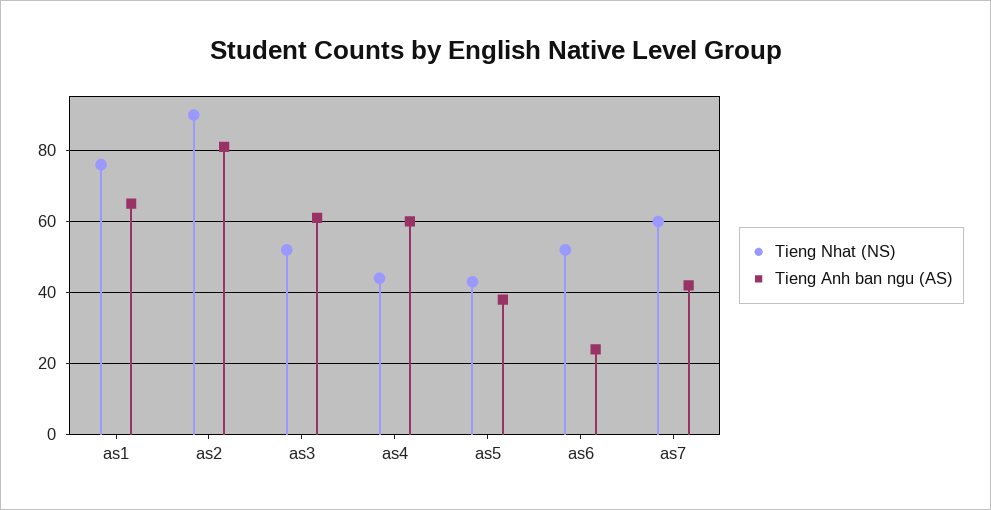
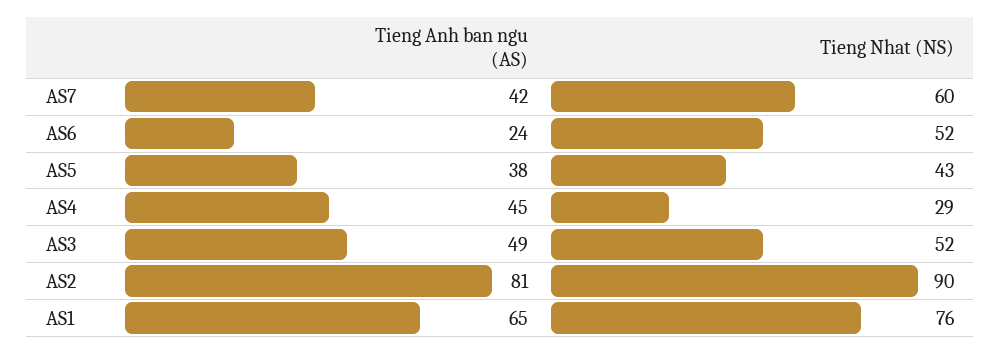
Tieng Anh ban ngu (AS), as3: 60 -> 49
Tieng Nhat (NS), as4: 45 -> 29
Tieng Anh ban ngu (AS), as4: 60 -> 45

